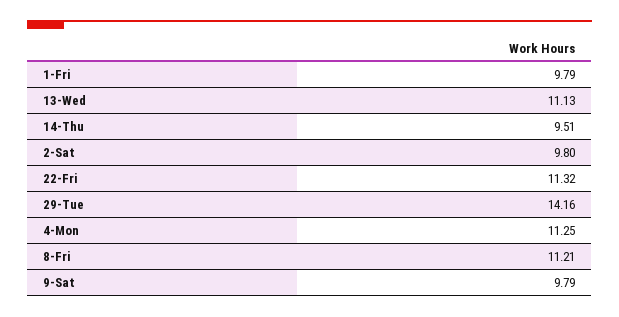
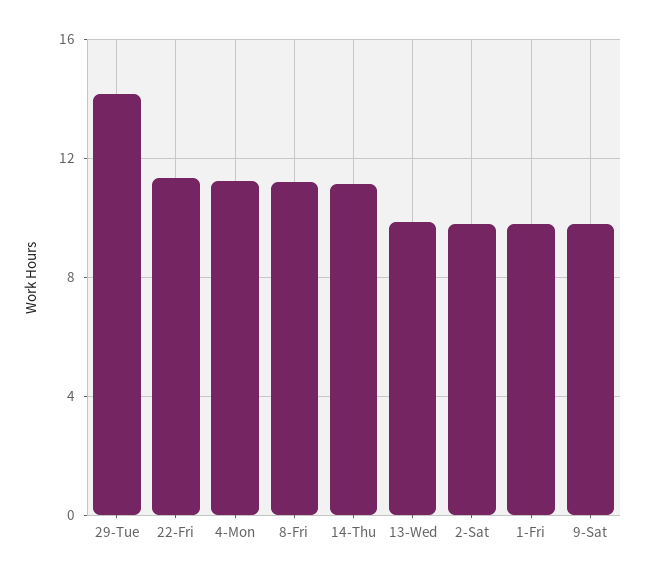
13-Wed: 11.13 -> 10
14-Thu: 9.51 -> 11

